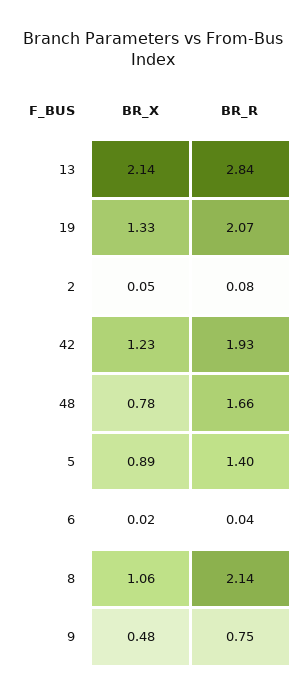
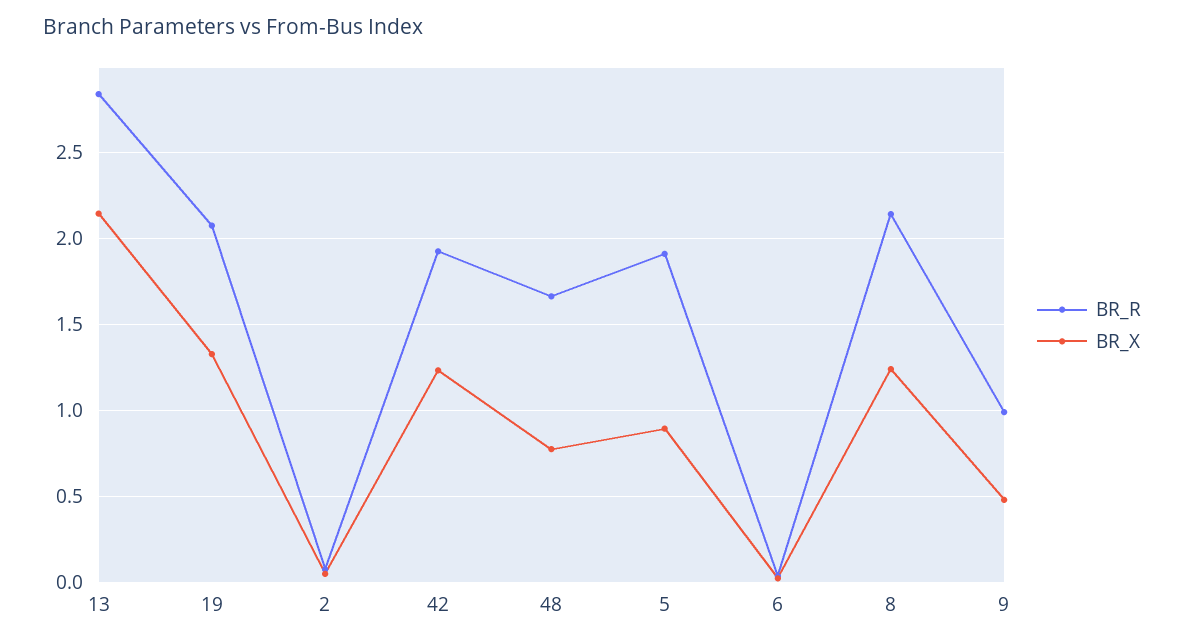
BR_R, 5: 1.4 -> 1.9
BR_X, 8: 1.06 -> 1.25
BR_R, 9: 0.75 -> 1

